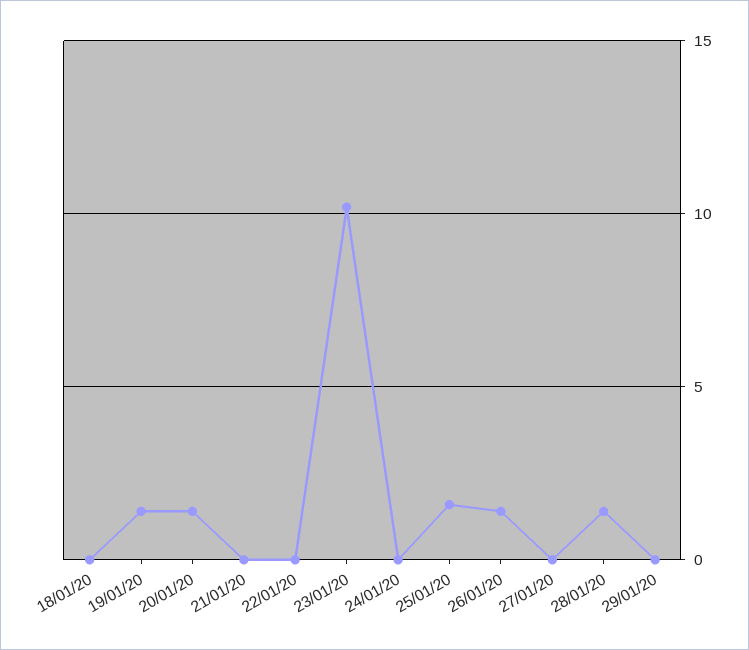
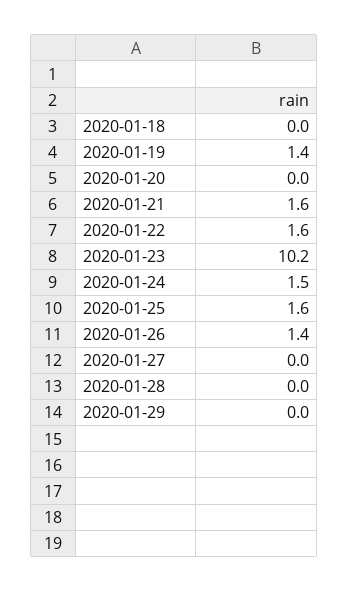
20/01/20: 1.5 -> 0
21/01/20: 0 -> 1.6
22/01/20: 0 -> 1.6
24/01/20: 0 -> 1.5
28/01/20: 1.5 -> 0

